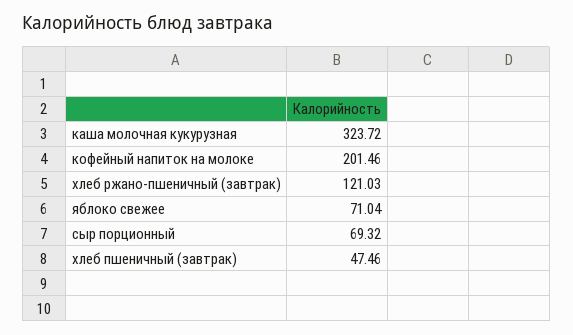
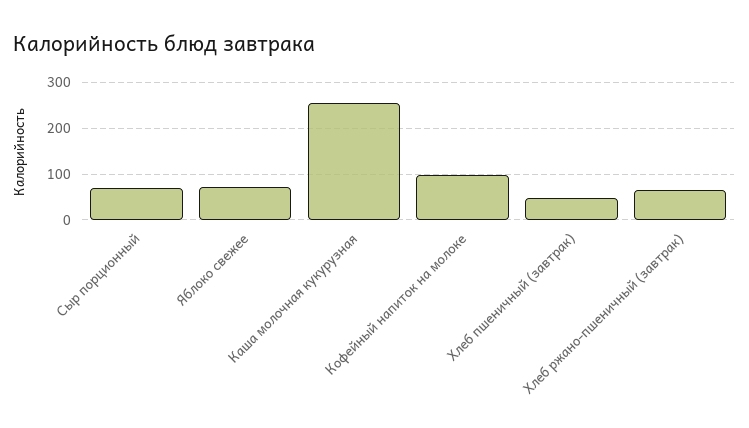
каша молочная кукурузная: 323.72 -> 260
кофейный напиток на молоке: 201.46 -> 100
хлеб ржано-пшеничный (завтрак): 121.03 -> 60

